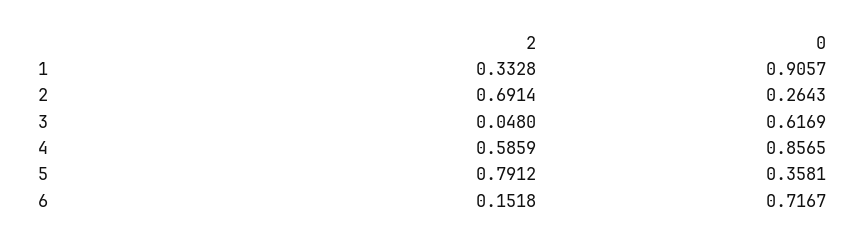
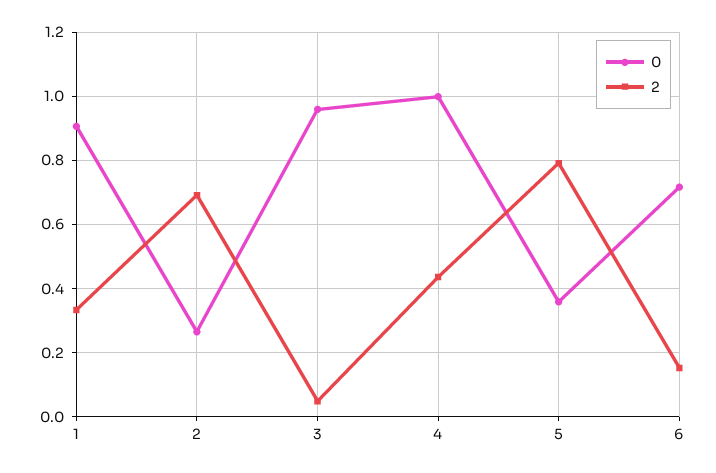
0, 3: 0.6169 -> 0.96
2, 4: 0.5859 -> 0.44
0, 4: 0.8565 -> 1

